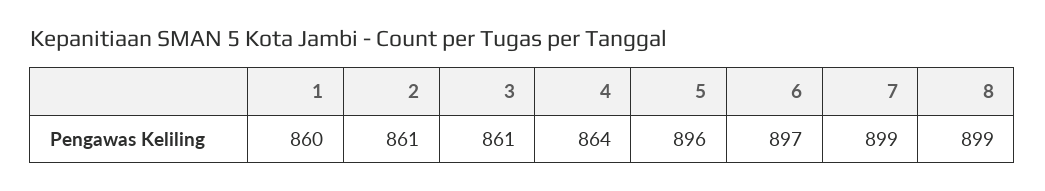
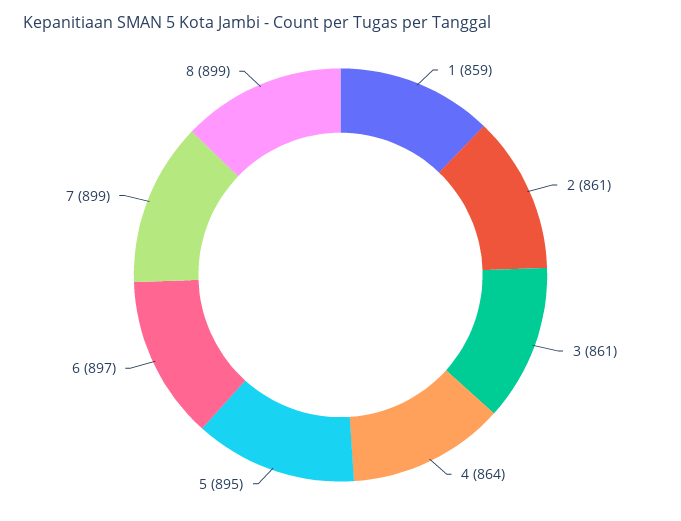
1: 860 -> 859
5: 896 -> 895

